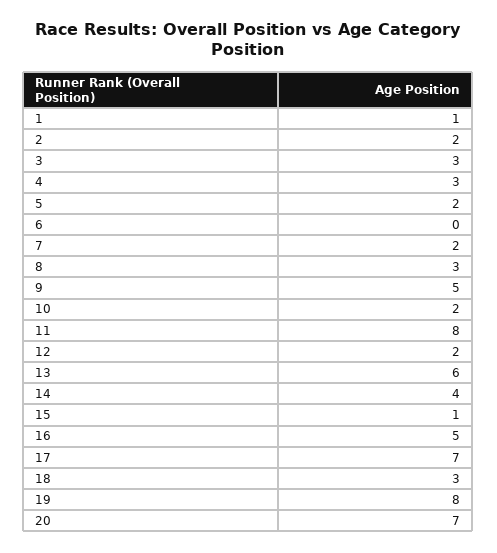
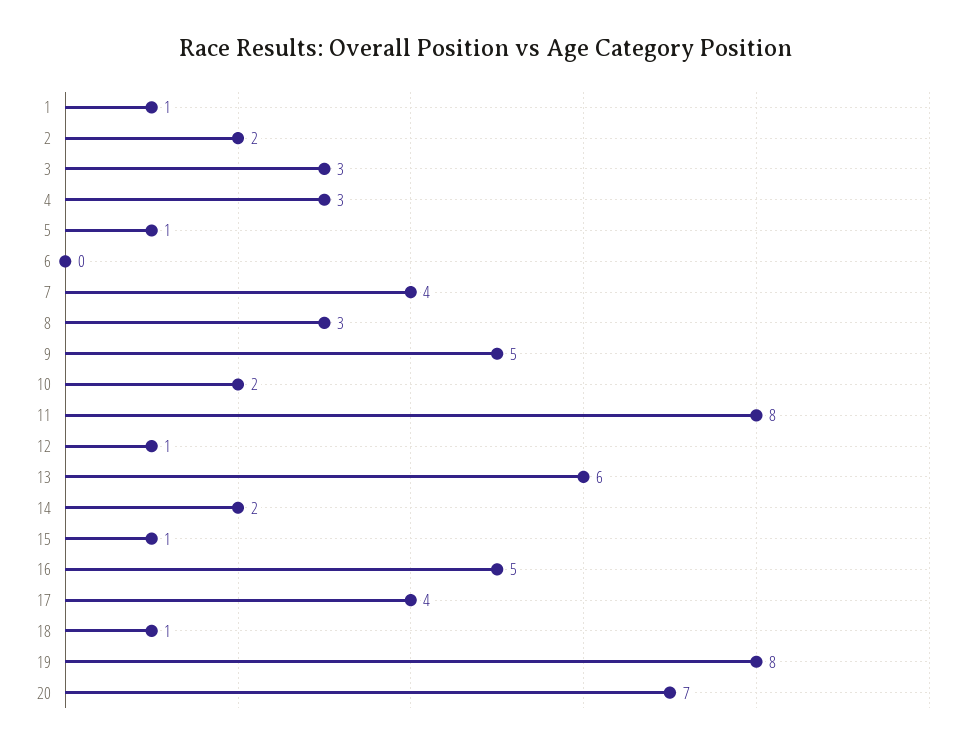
5: 2 -> 1
7: 2 -> 4
12: 2 -> 1
14: 4 -> 2
17: 7 -> 4
18: 3 -> 1

